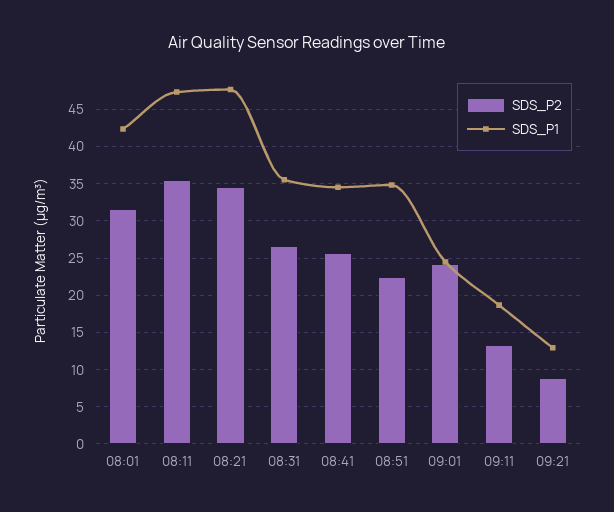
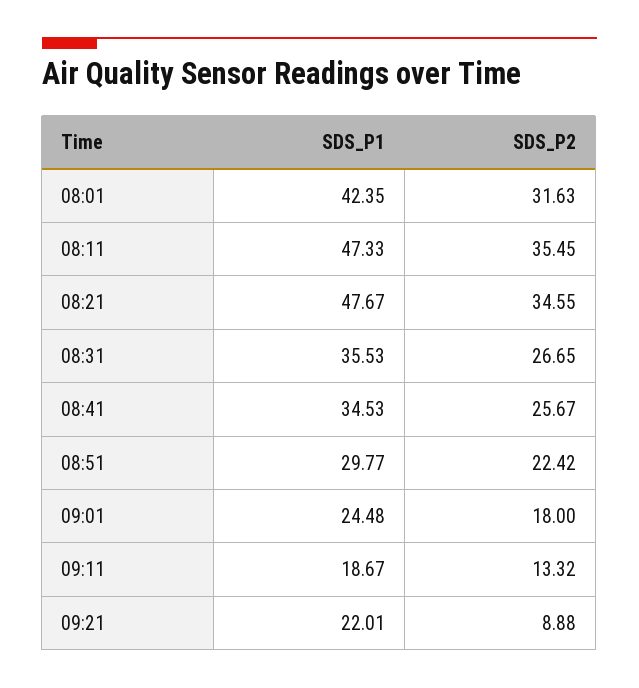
SDS_P1, 08:51: 35 -> 29.77
SDS_P2, 09:01: 24 -> 18
SDS_P1, 09:21: 13 -> 22.01

